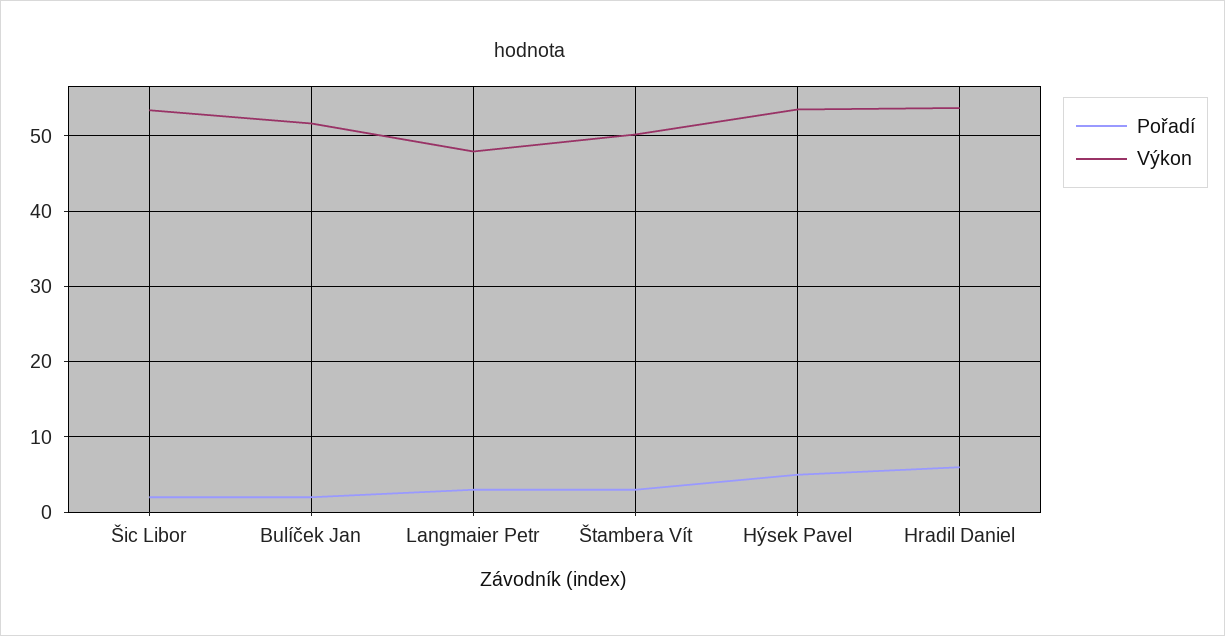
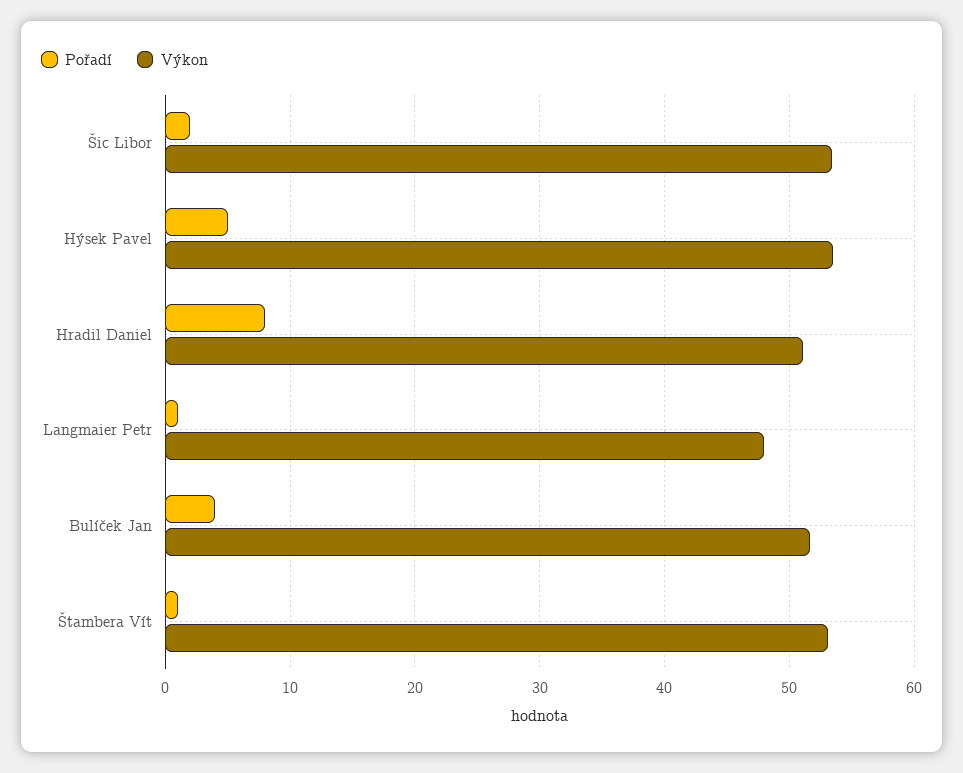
Pořadí, Bulíček Jan: 2 -> 4
Pořadí, Langmaier Petr: 3 -> 1
Pořadí, Štambera Vít: 3 -> 1
Výkon, Štambera Vít: 50 -> 53
Pořadí, Hradil Daniel: 6 -> 8
Výkon, Hradil Daniel: 54 -> 51

